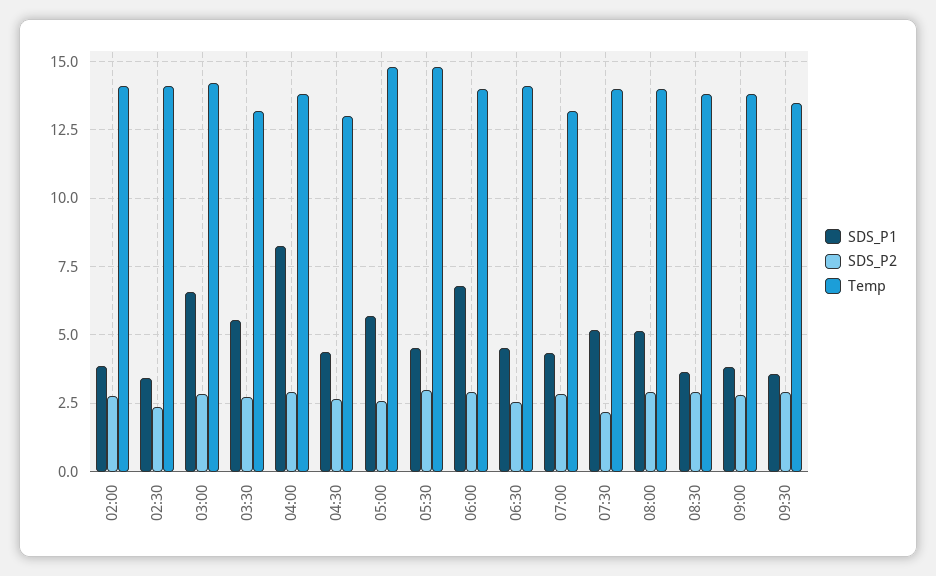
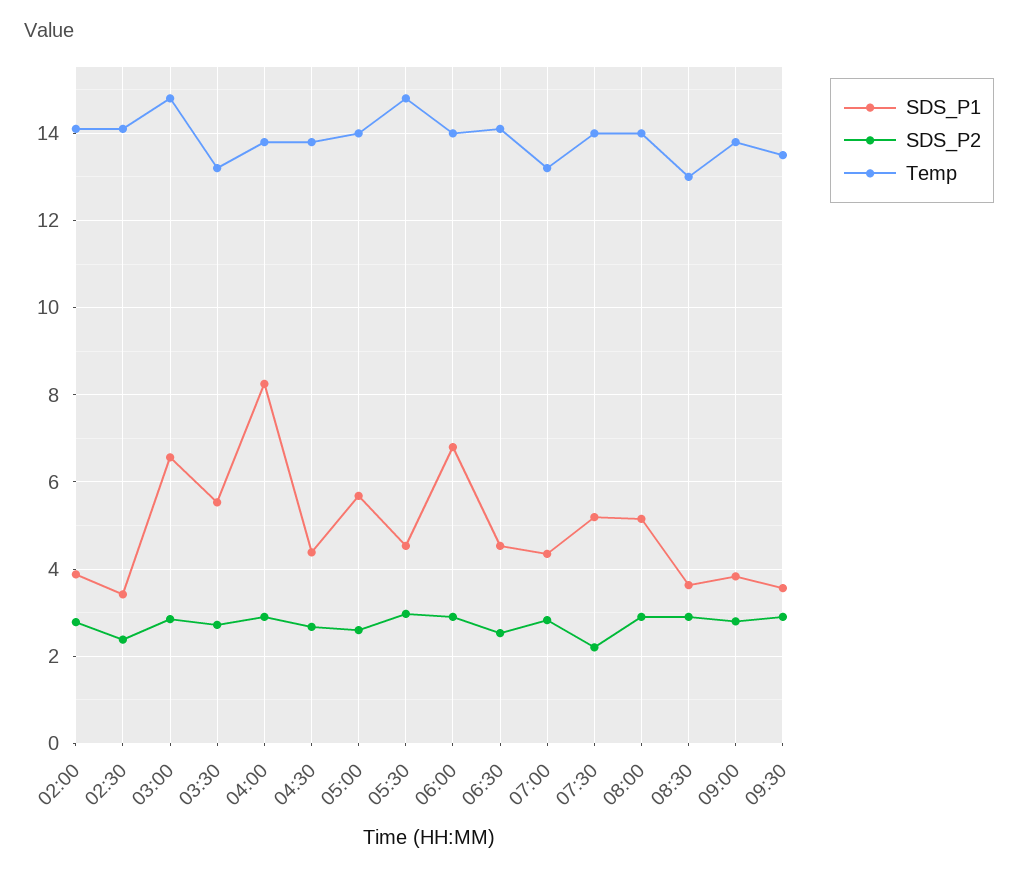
Temp, 03:00: 14.25 -> 14.8
Temp, 04:30: 13 -> 13.8
Temp, 05:00: 14.75 -> 14
Temp, 08:30: 13.75 -> 13

